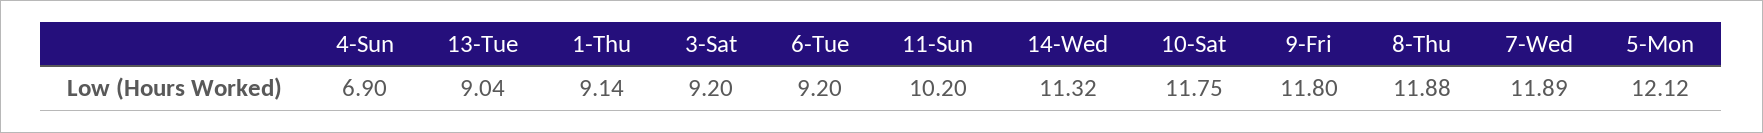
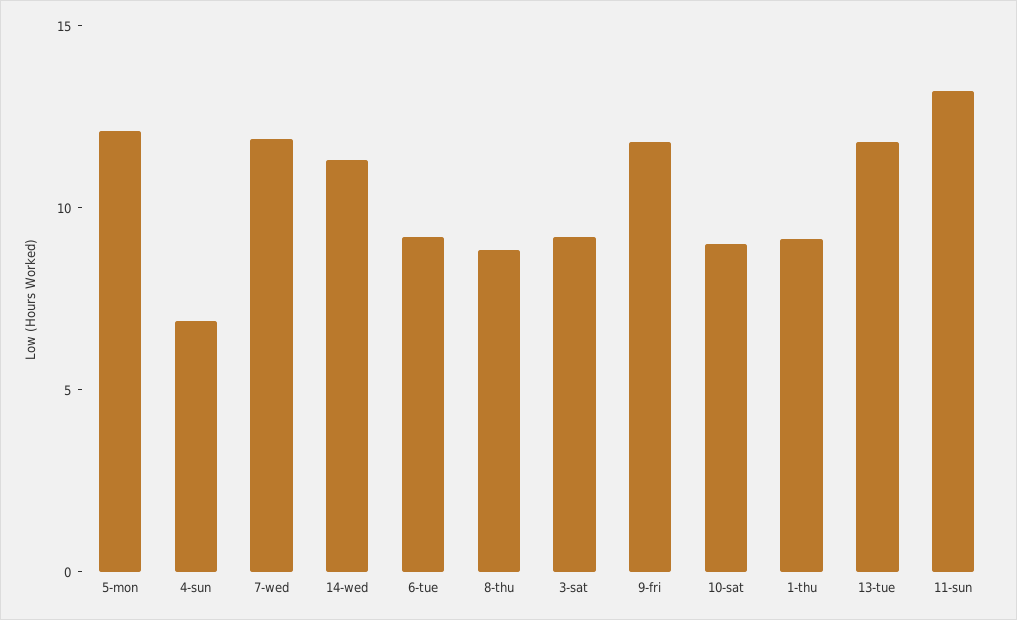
13-Tue: 9.04 -> 12
11-Sun: 10.2 -> 13
10-Sat: 11.75 -> 9
8-Thu: 11.88 -> 9

